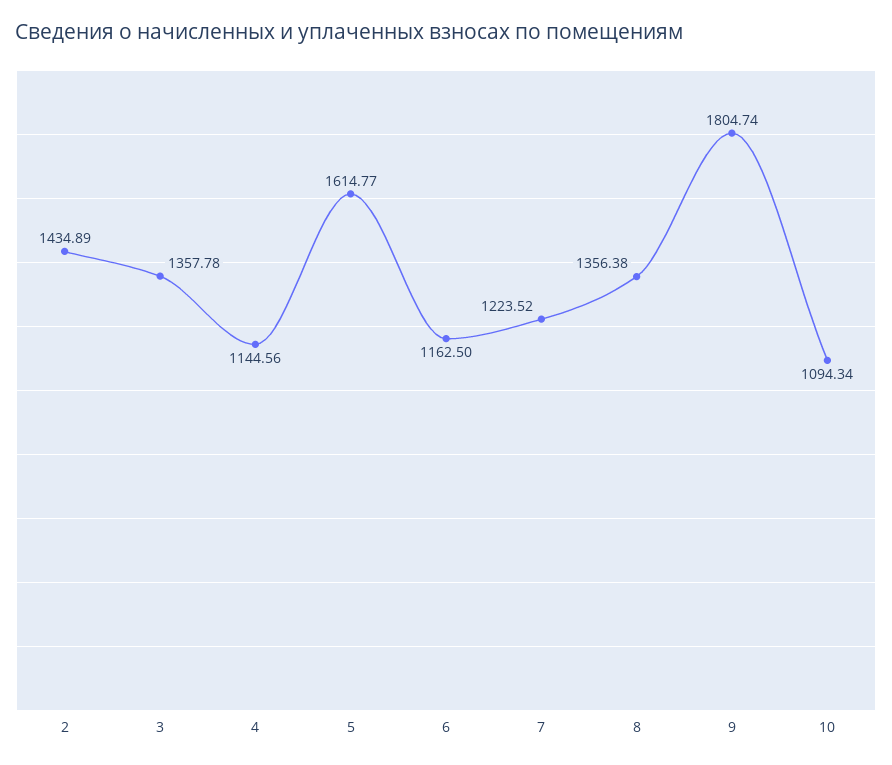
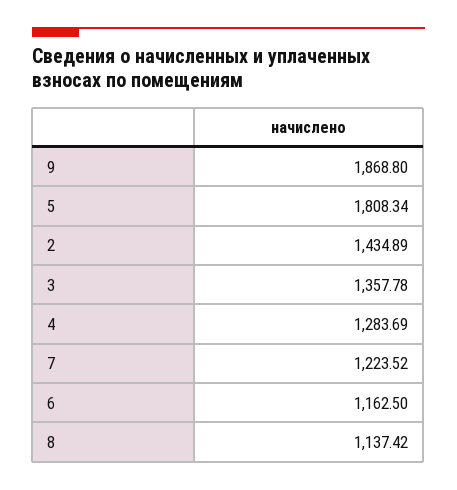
4: 1144.56 -> 1283.69
5: 1614.77 -> 1808.34
8: 1356.38 -> 1137.42
9: 1804.74 -> 1868.8
10: 1094.34 -> none

